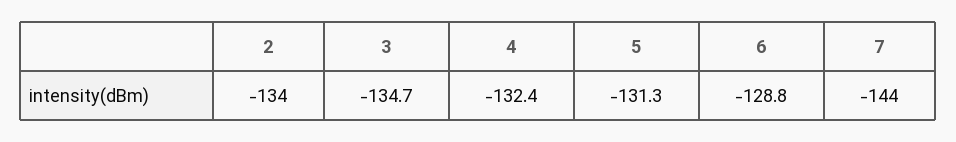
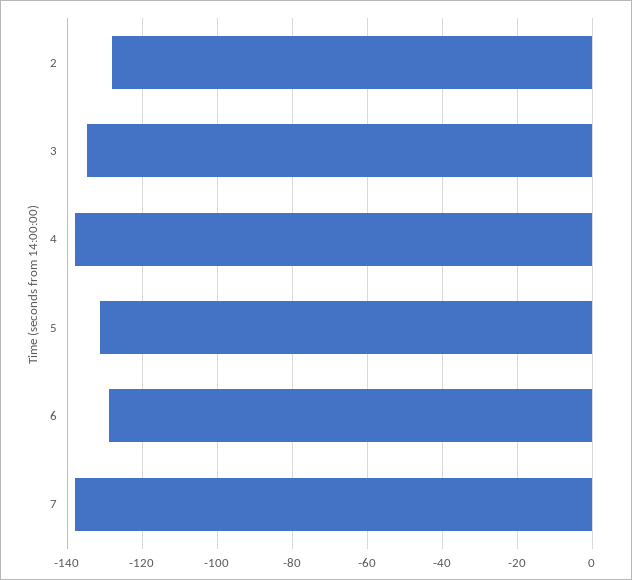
2: -134 -> -128
4: -132.4 -> -138
7: -144 -> -138

